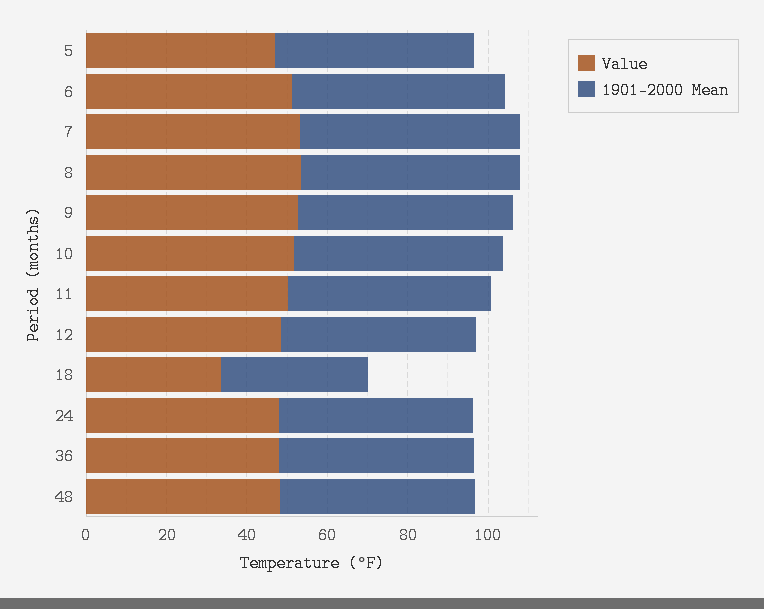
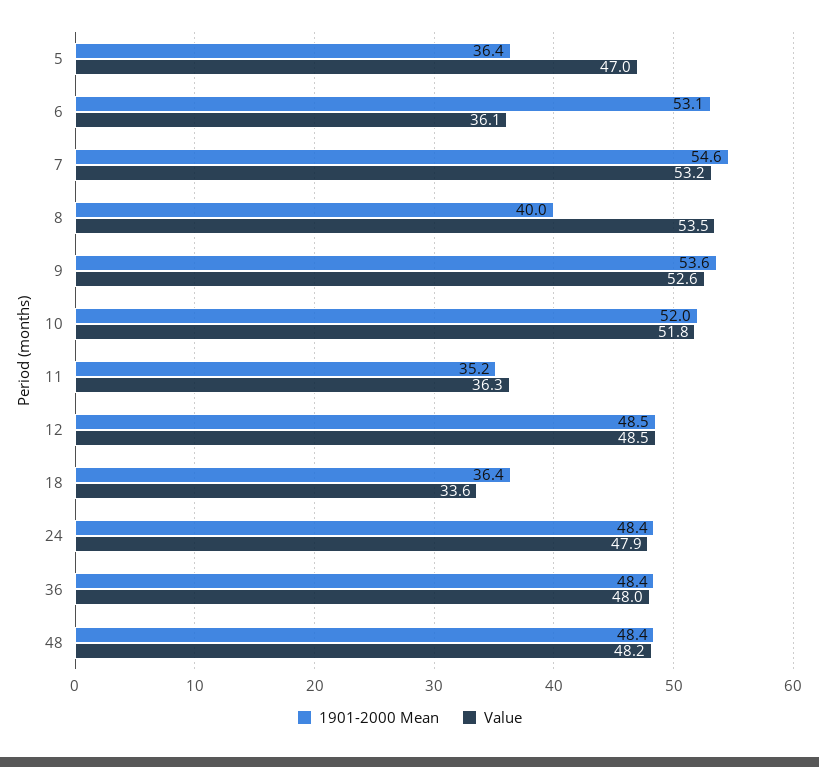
1901-2000 Mean, 5: 50 -> 36.4
Value, 6: 50 -> 36.1
1901-2000 Mean, 8: 55 -> 40
Value, 11: 50 -> 36.3
1901-2000 Mean, 11: 50 -> 35.2

